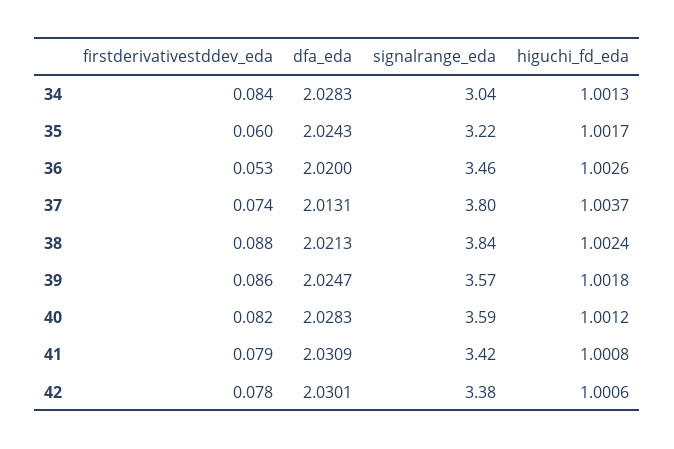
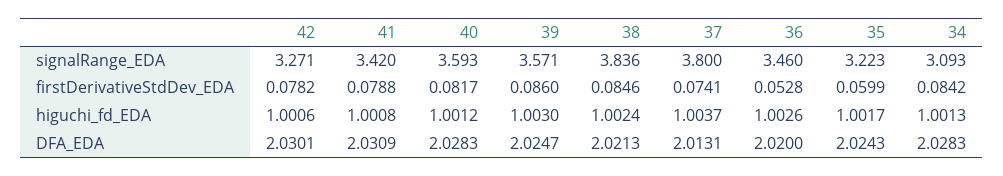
signalrange_eda, 34: 3.04 -> 3.093
firstderivativestddev_eda, 38: 0.088 -> 0.0846
higuchi_fd_eda, 39: 1.0018 -> 1.003
signalrange_eda, 42: 3.38 -> 3.271

